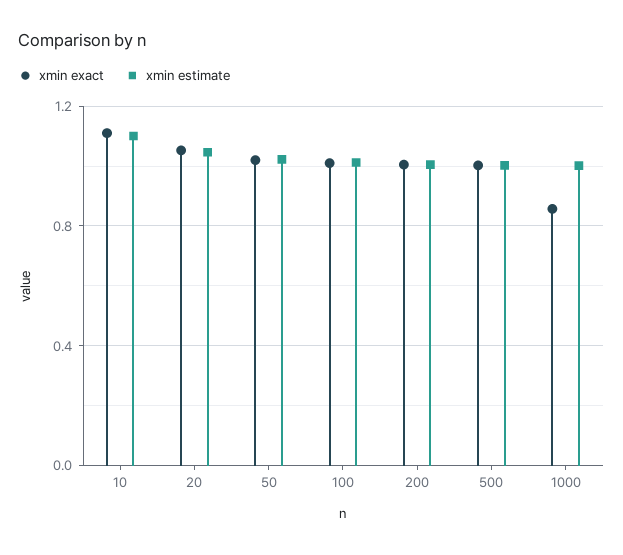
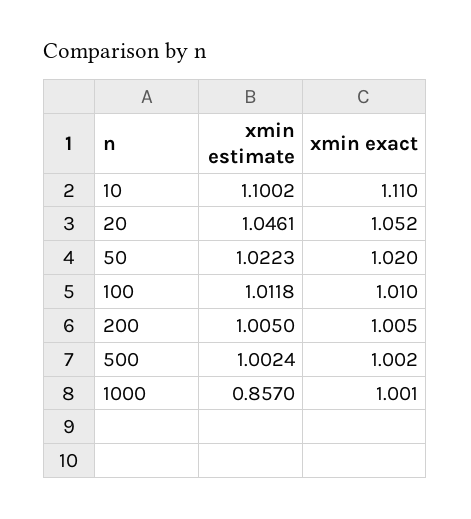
xmin exact, 1000: 0.85 -> 1.001
xmin estimate, 1000: 1 -> 0.857

